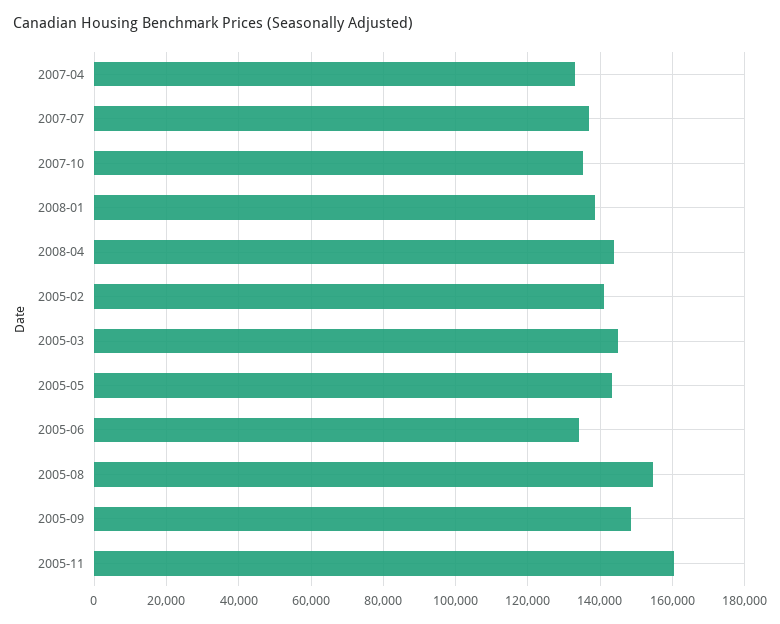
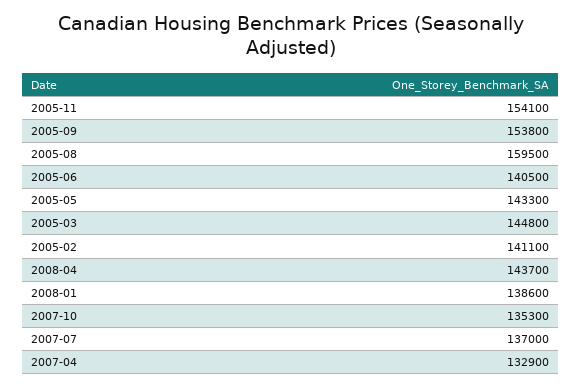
2005-06: 134000 -> 140500
2005-08: 154000 -> 159500
2005-09: 148000 -> 153800
2005-11: 160000 -> 154100

